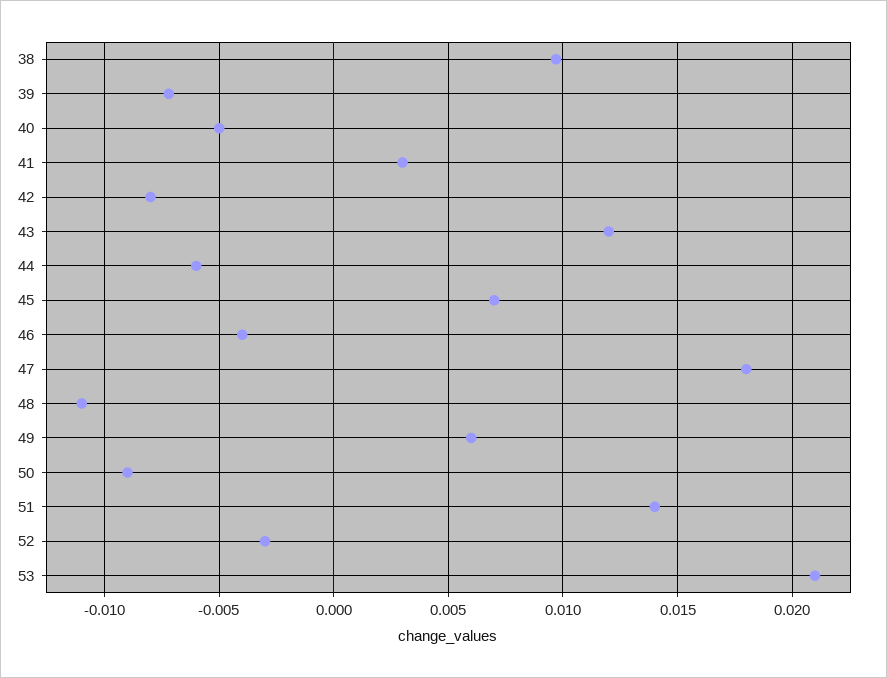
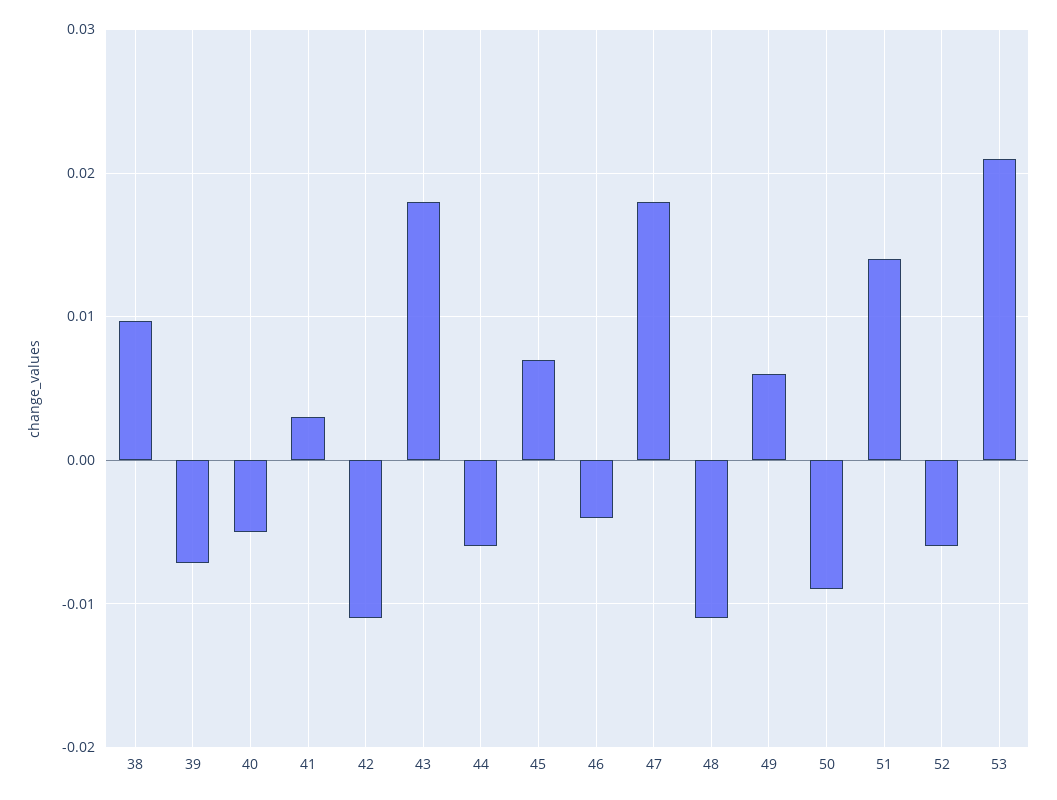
42: -0.008 -> -0.011
43: 0.012 -> 0.018
52: -0.003 -> -0.006

